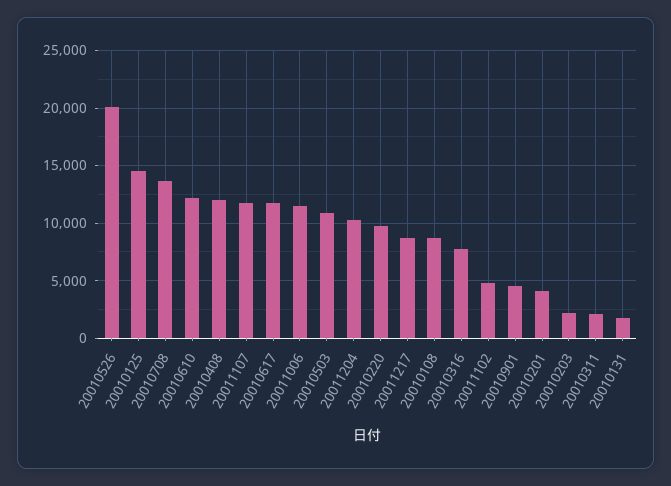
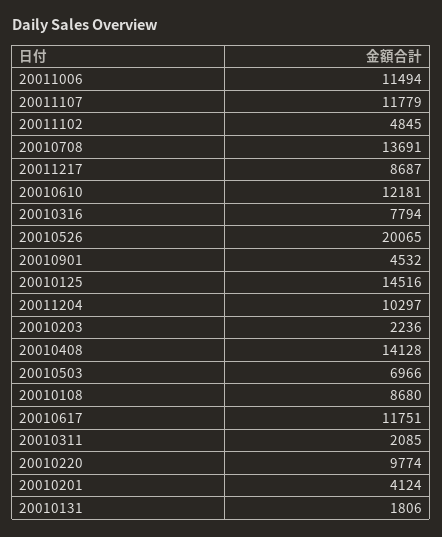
20010408: 12000 -> 14128
20010503: 11000 -> 6966

